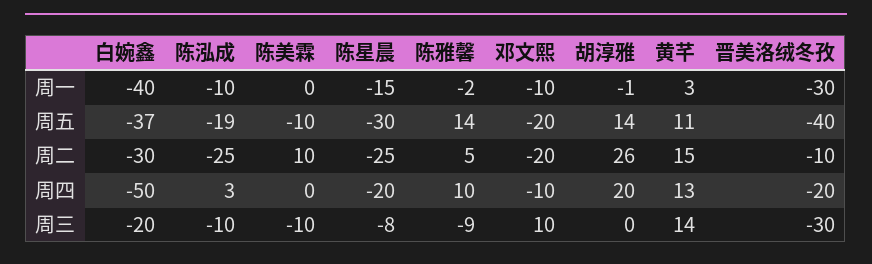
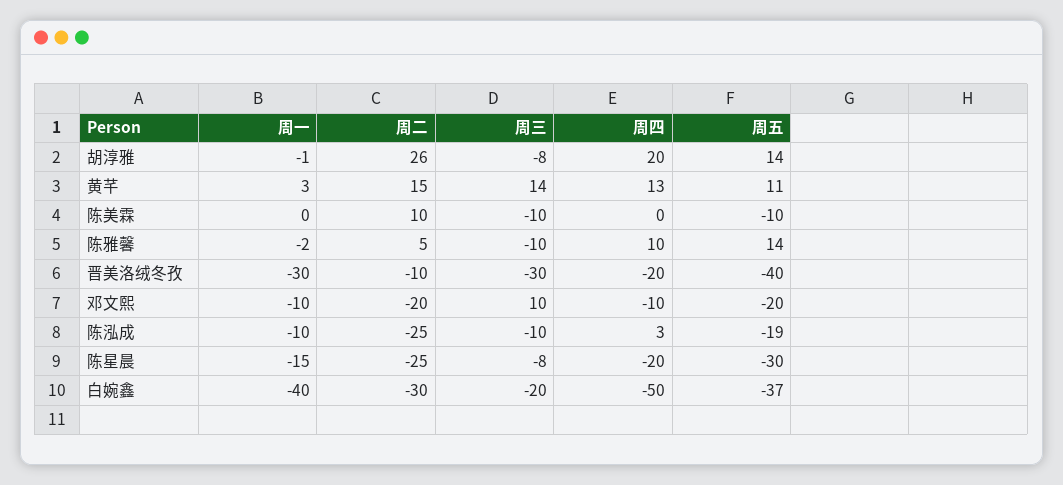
陈雅馨, 周三: -9 -> -10
胡淳雅, 周三: 0 -> -8

